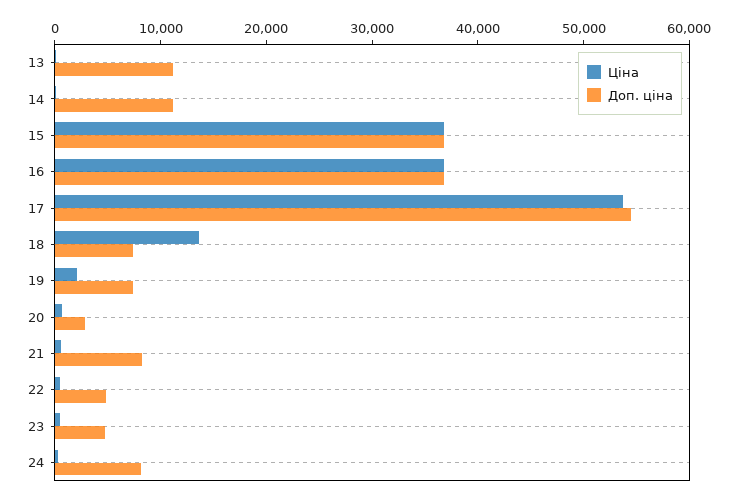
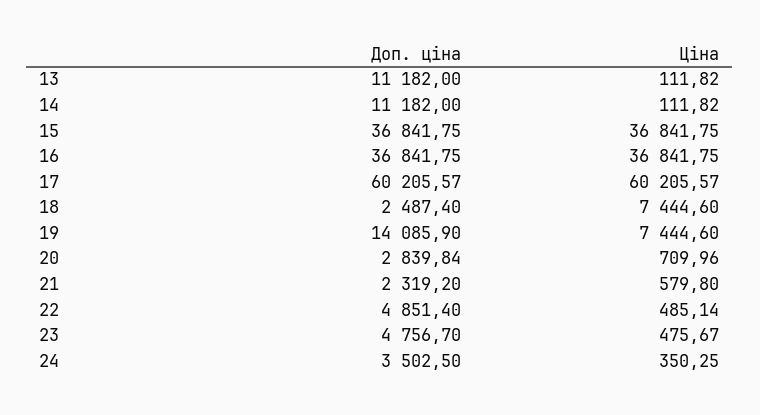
Ціна, 17: 54000 -> 60205.57
Доп. ціна, 17: 54000 -> 60205.57
Ціна, 18: 14000 -> 7444.6
Доп. ціна, 18: 8000 -> 2487.4
Ціна, 19: 2000 -> 7444.6
Доп. ціна, 19: 8000 -> 14085.9
Доп. ціна, 21: 8000 -> 2319.2
Доп. ціна, 24: 8000 -> 3502.5

